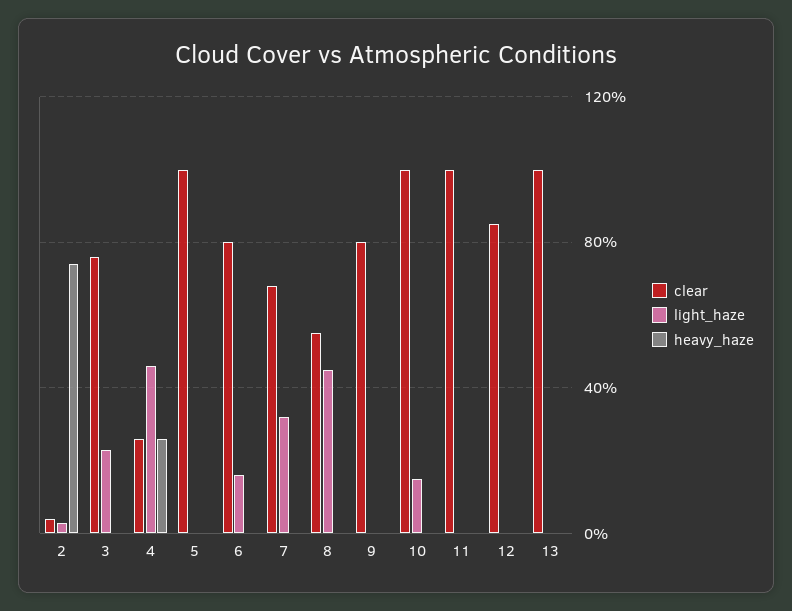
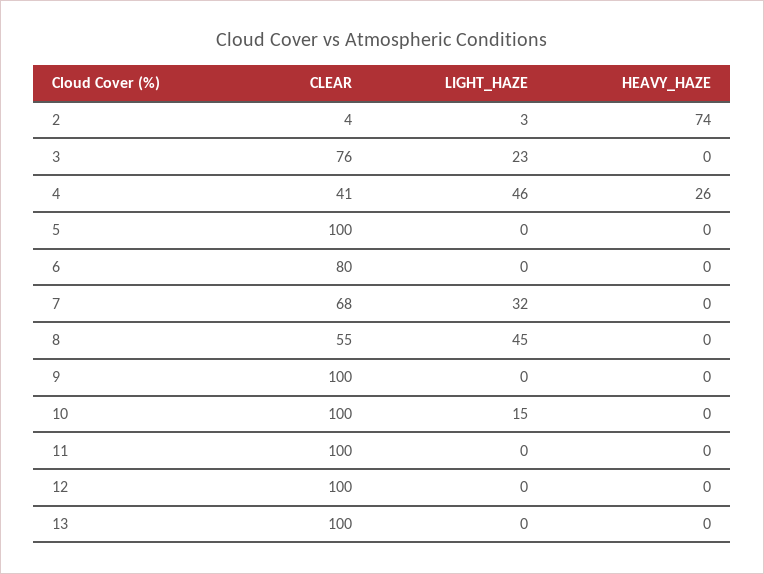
clear, 4: 25 -> 41
light_haze, 6: 15 -> 0
clear, 9: 80 -> 100
clear, 12: 85 -> 100

